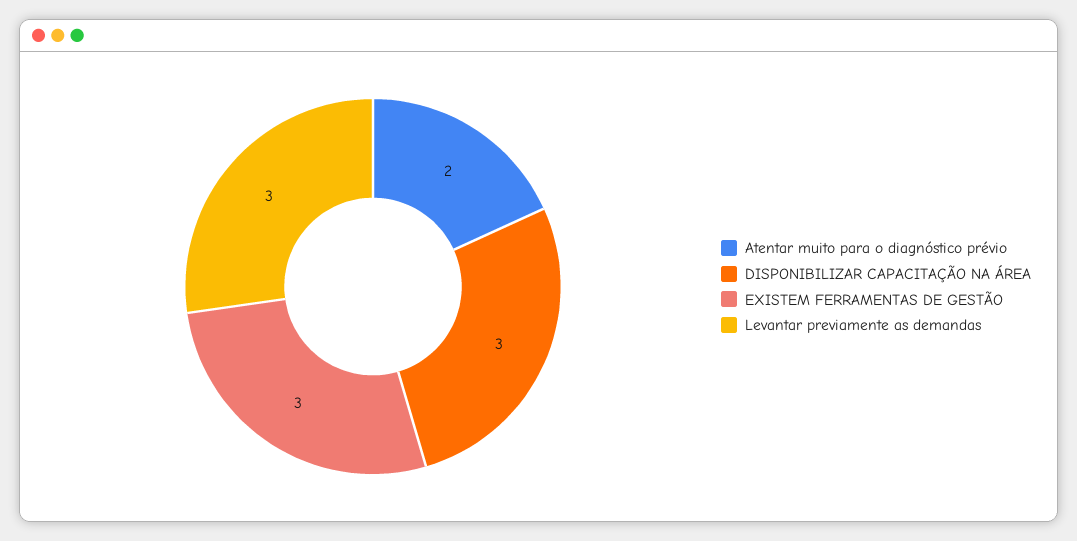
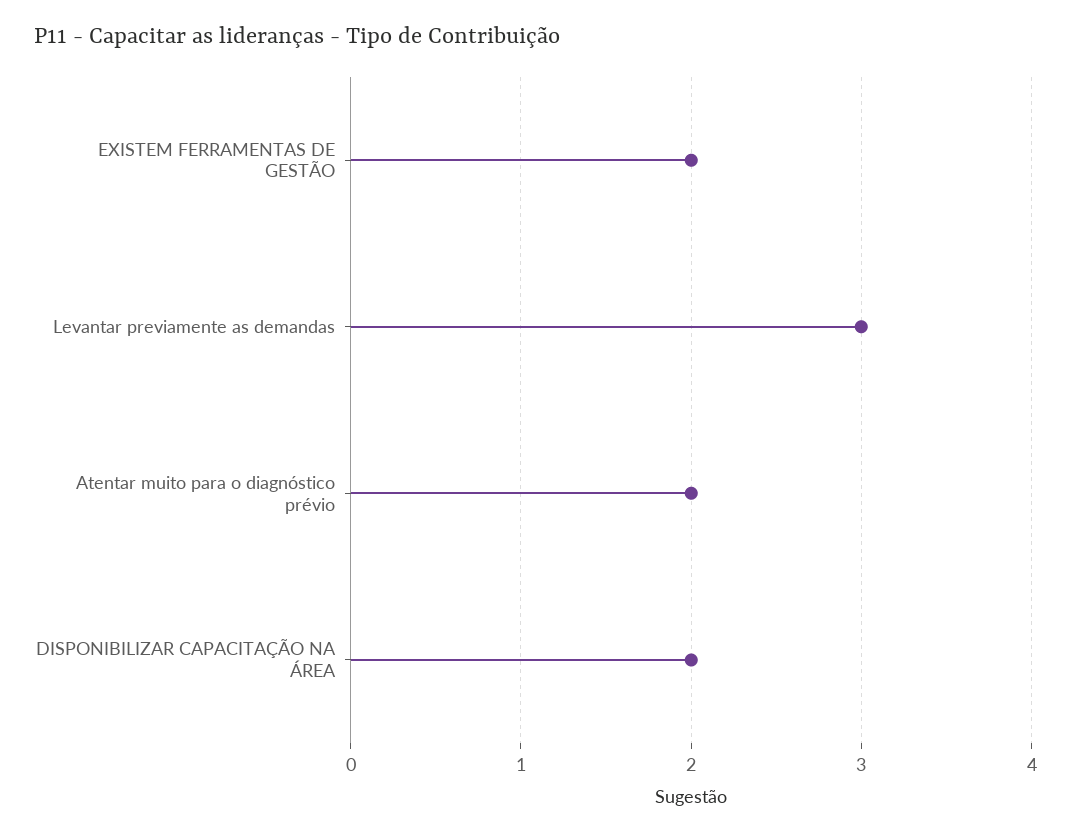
DISPONIBILIZAR CAPACITAÇÃO NA ÁREA: 3 -> 2
EXISTEM FERRAMENTAS DE GESTÃO: 3 -> 2

